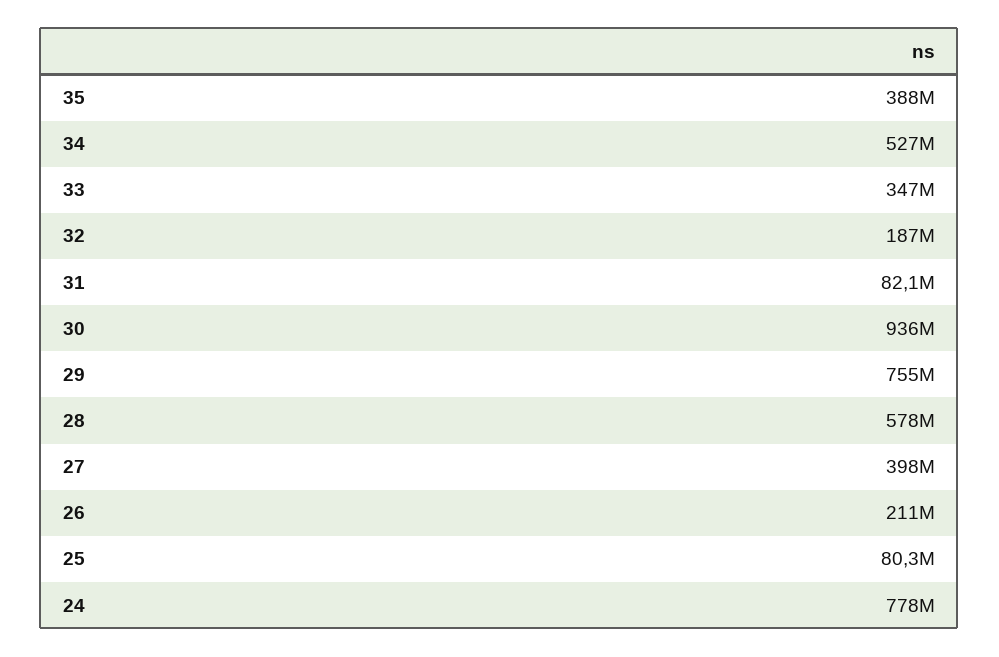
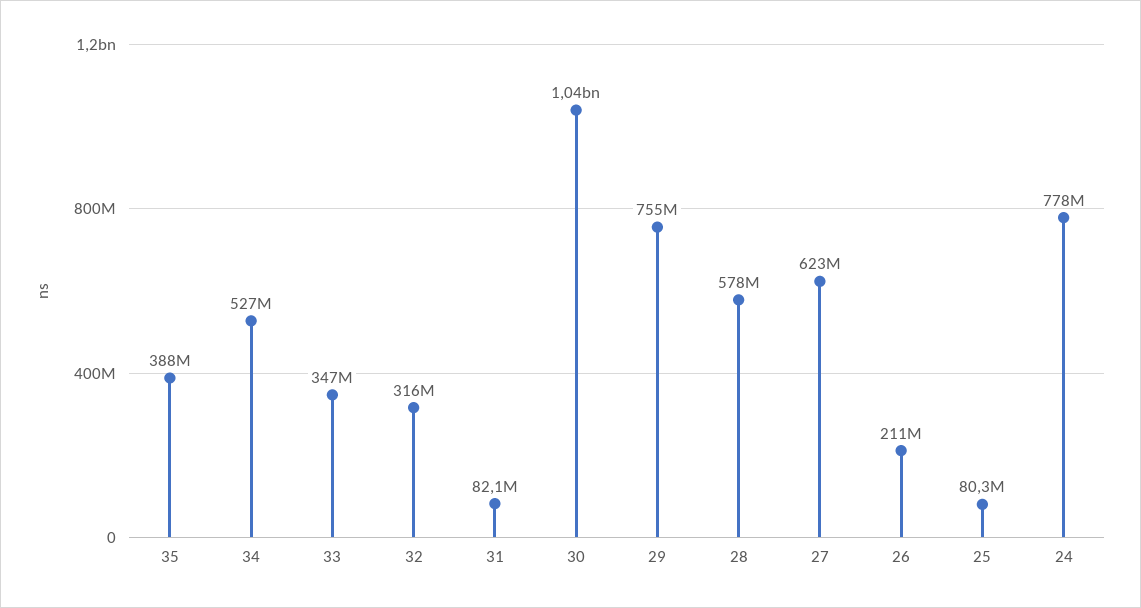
32: 187000000 -> 316000000
30: 936000000 -> 1040000000
27: 398000000 -> 623000000

